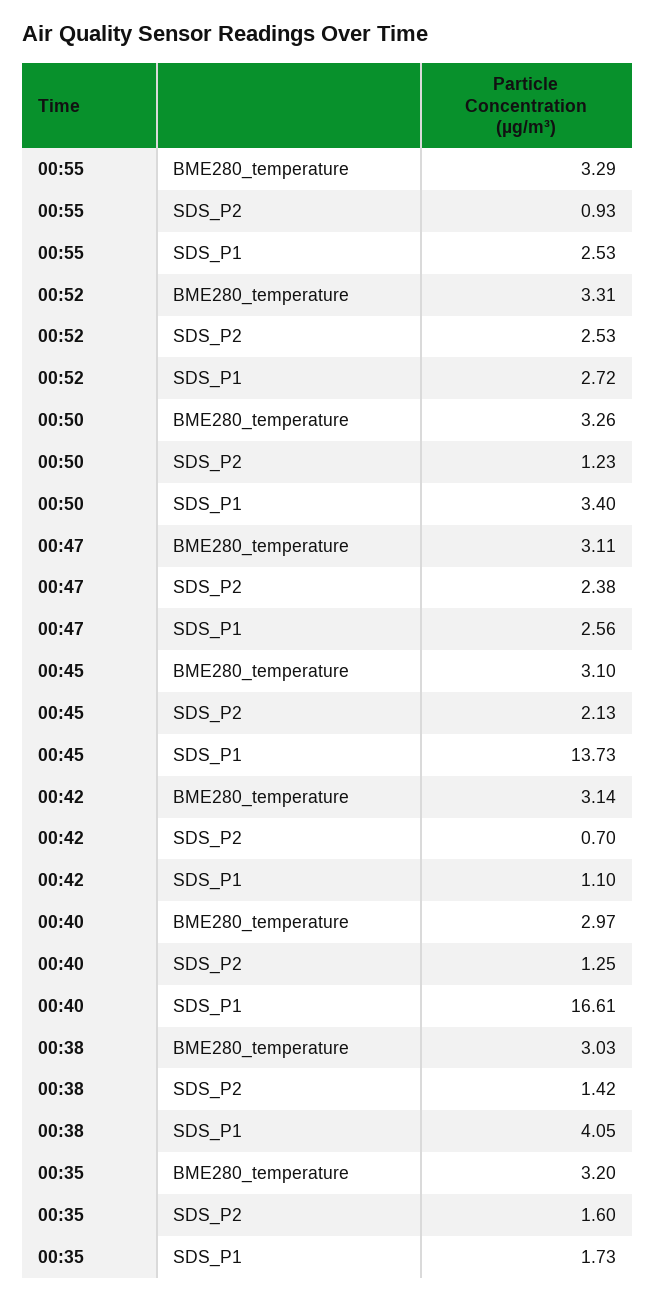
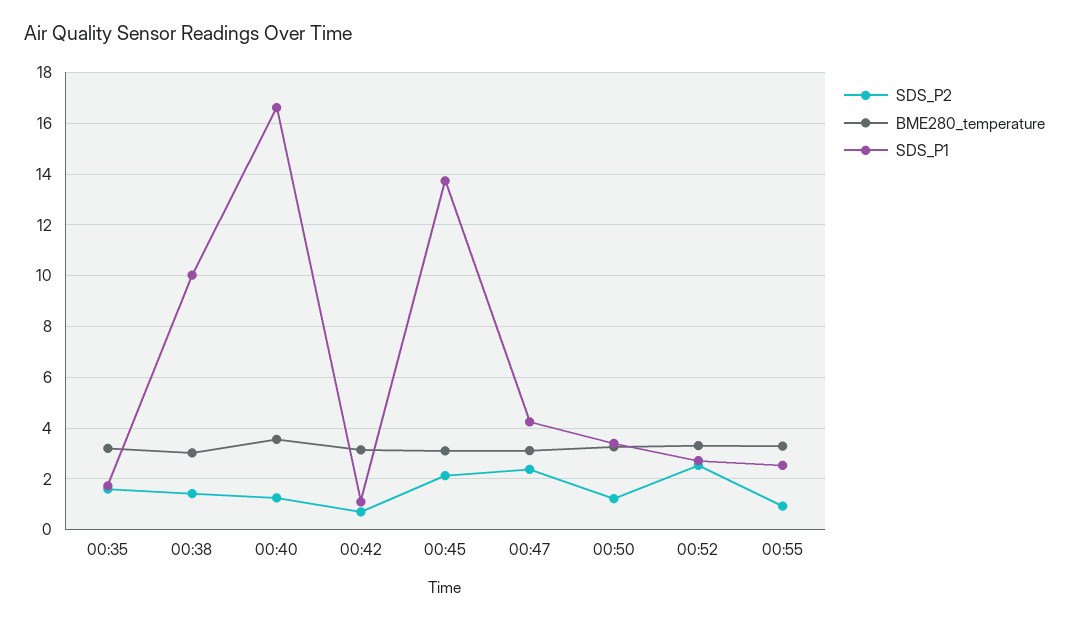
SDS_P1, 00:47: 2.56 -> 4.25
BME280_temperature, 00:40: 2.97 -> 3.5
SDS_P1, 00:38: 4.05 -> 10

